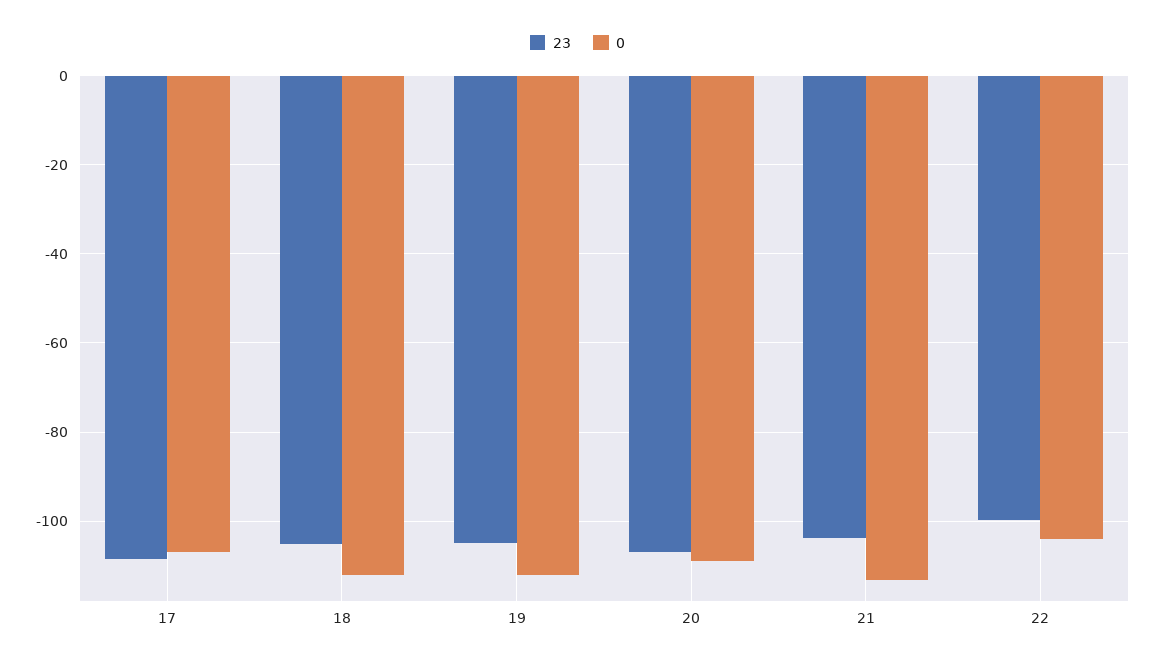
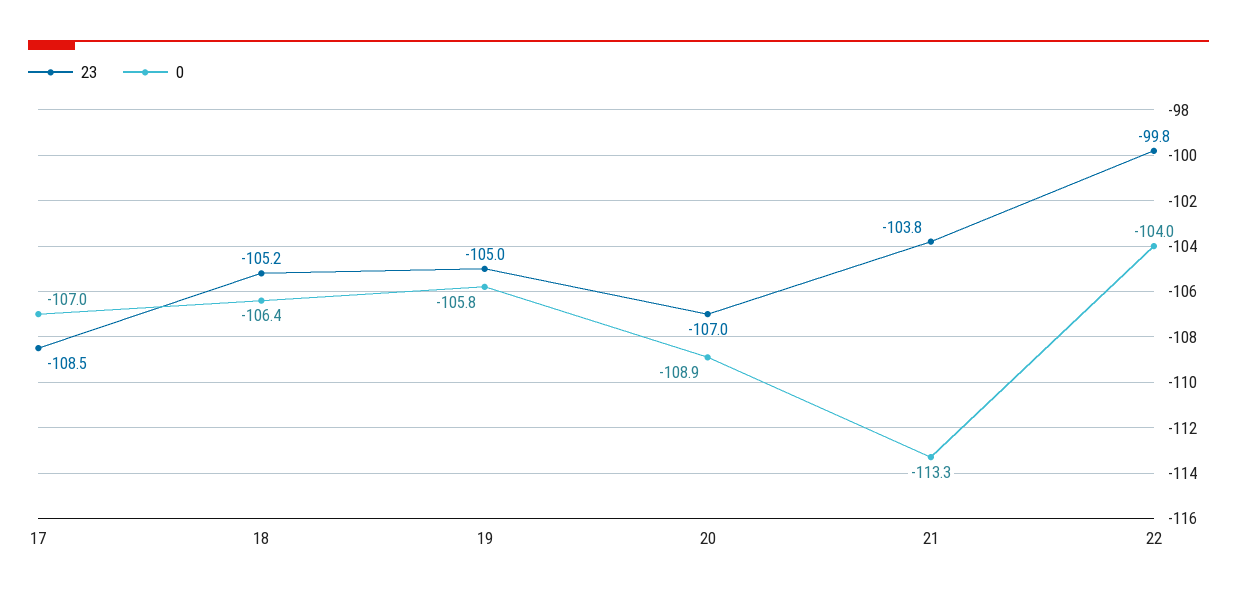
0, 18: -112 -> -106.4
0, 19: -112 -> -105.8

